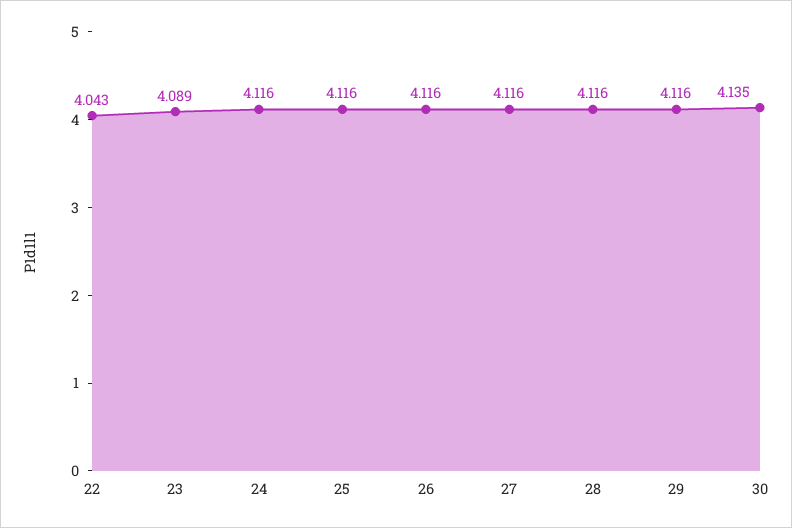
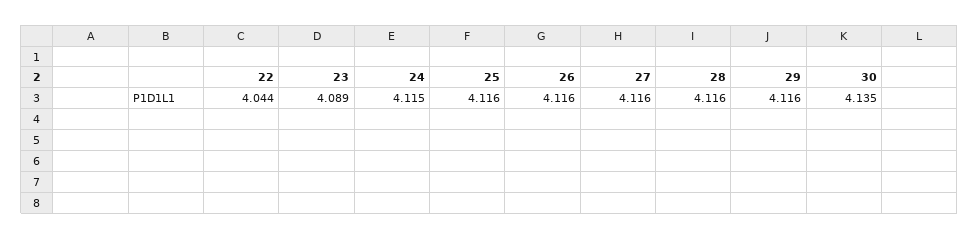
22: 4.043 -> 4.044
24: 4.116 -> 4.115

